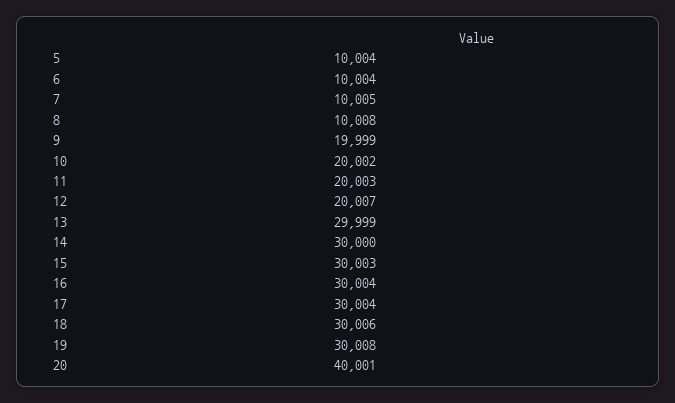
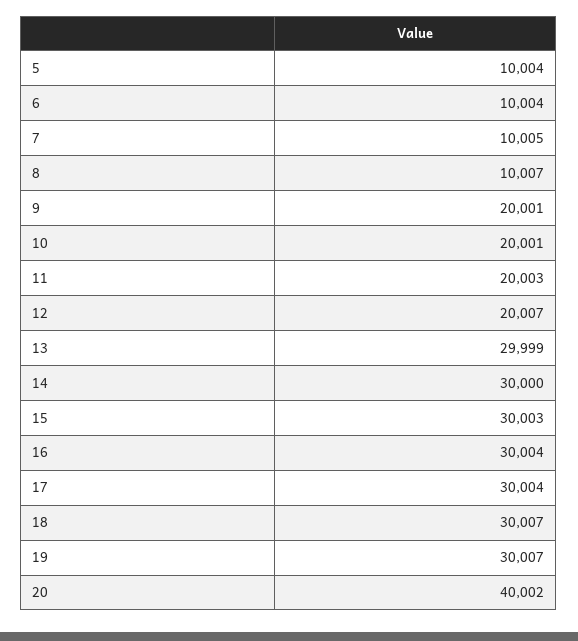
8: 10008 -> 10007
9: 19999 -> 20001
10: 20002 -> 20001
18: 30006 -> 30007
19: 30008 -> 30007
20: 40001 -> 40002

